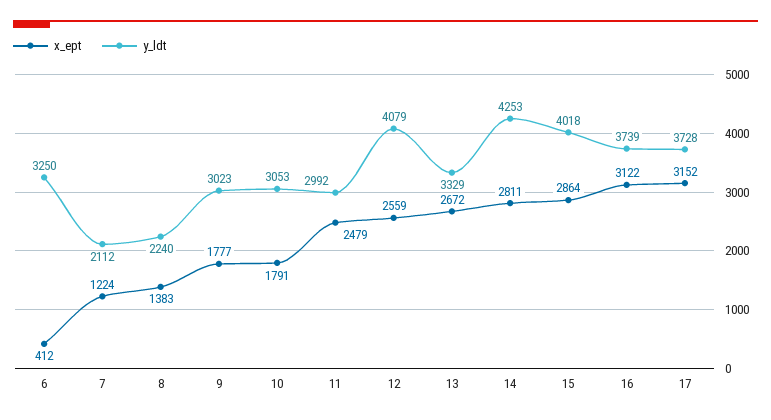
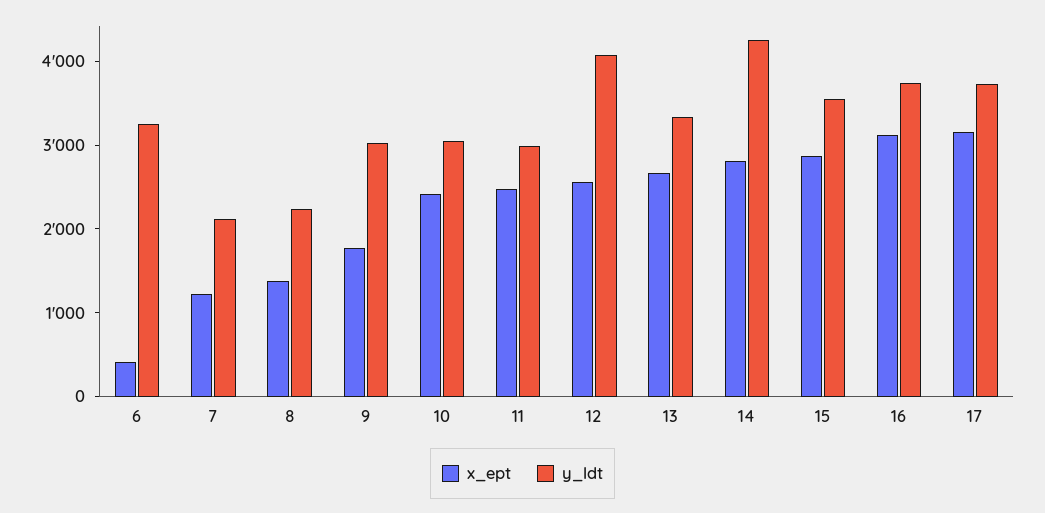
x_ept, 10: 1791 -> 2400
y_ldt, 15: 4018 -> 3600

